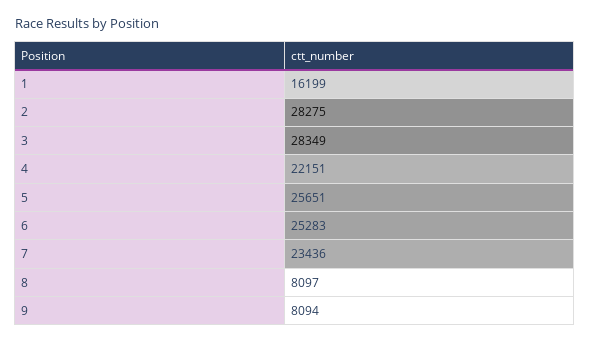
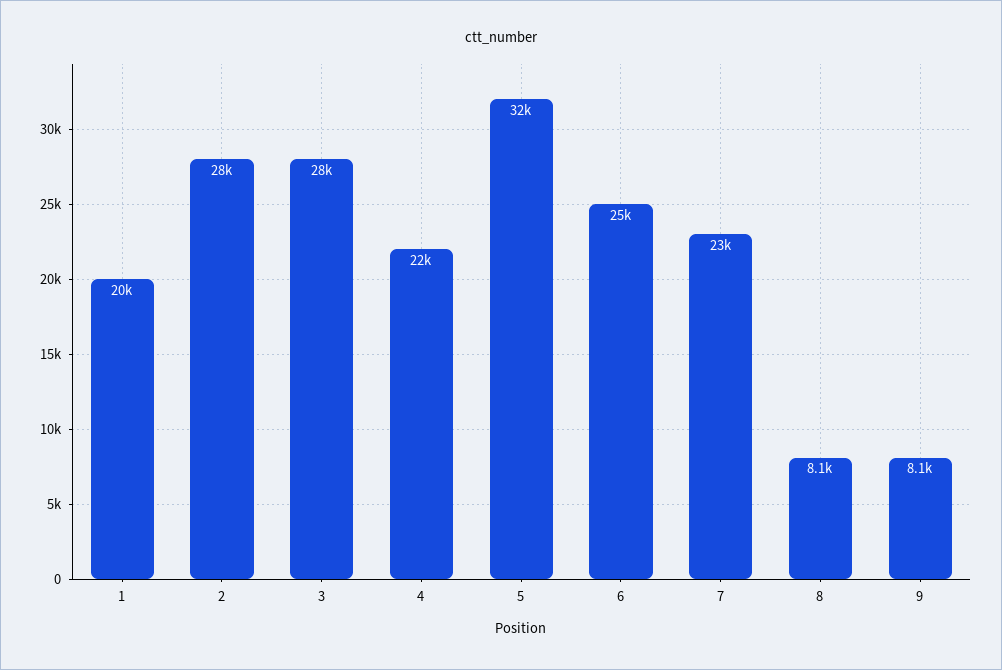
1: 16199 -> 20000
5: 25651 -> 32000

